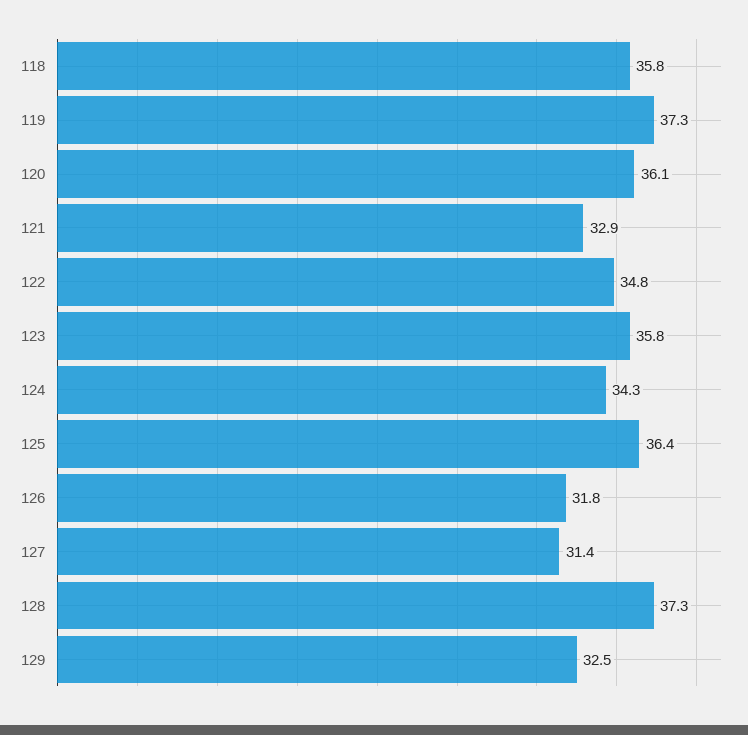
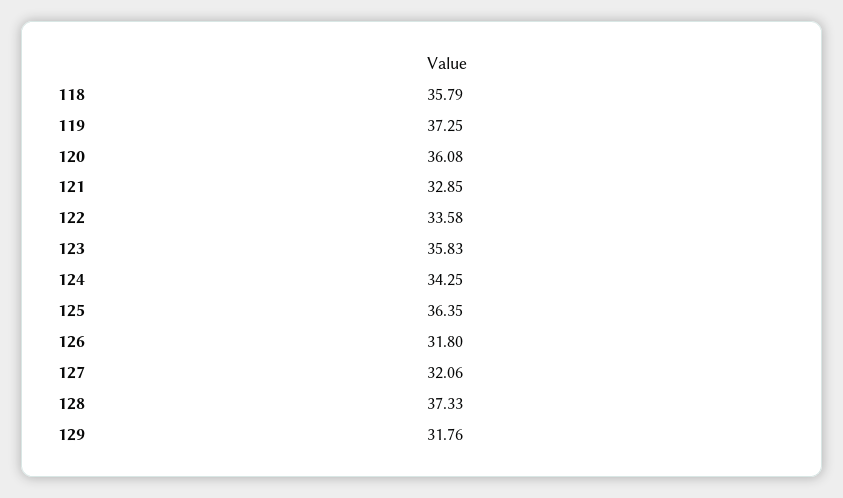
122: 34.8 -> 33.58
127: 31.4 -> 32.06
129: 32.5 -> 31.76

